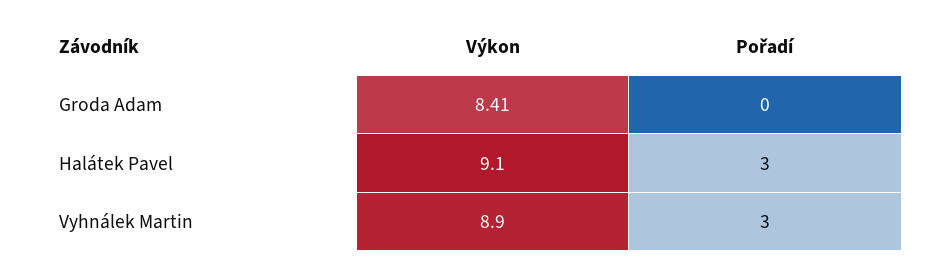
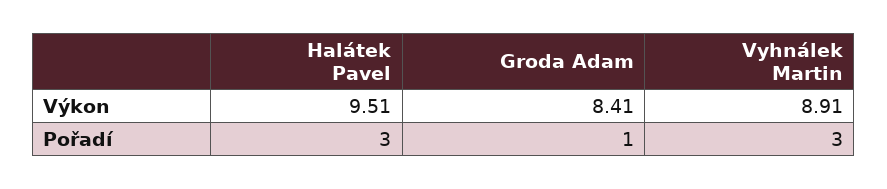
Pořadí, Groda Adam: 0 -> 1
Výkon, Halátek Pavel: 9.1 -> 9.51
Výkon, Vyhnálek Martin: 8.9 -> 8.91

